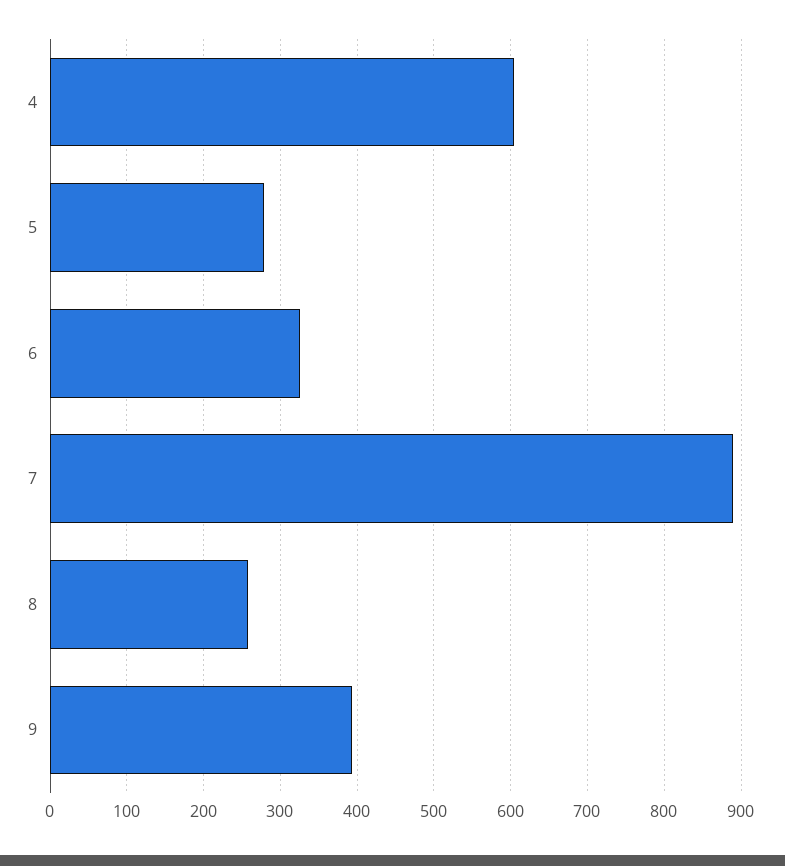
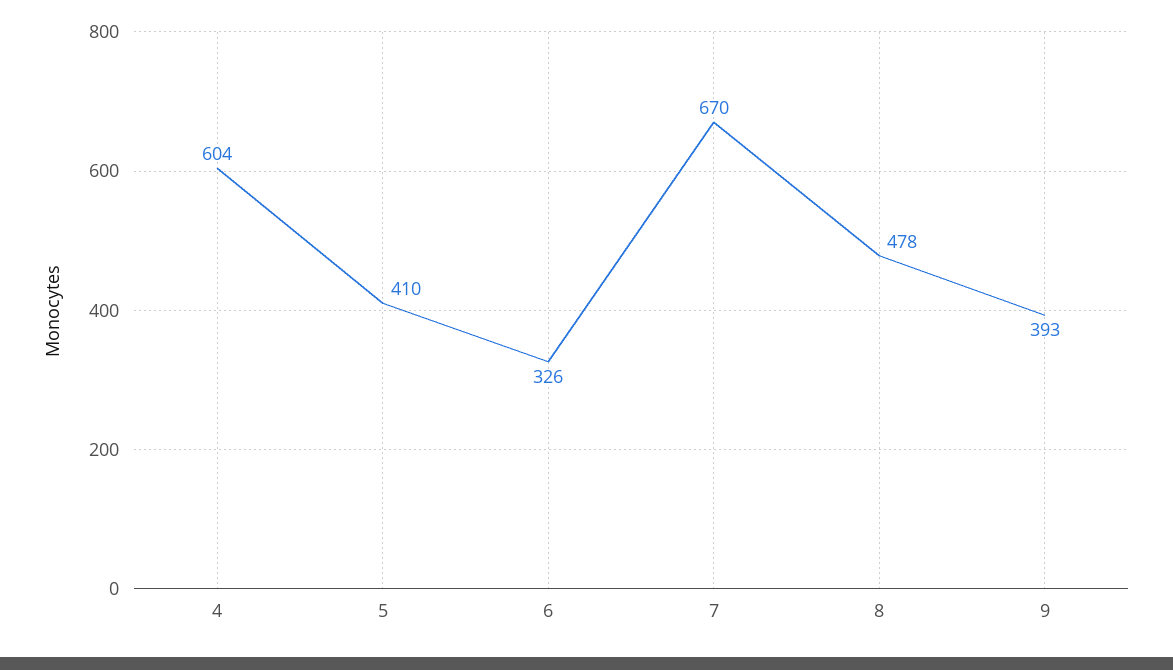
5: 280 -> 410
7: 890 -> 670
8: 260 -> 478

